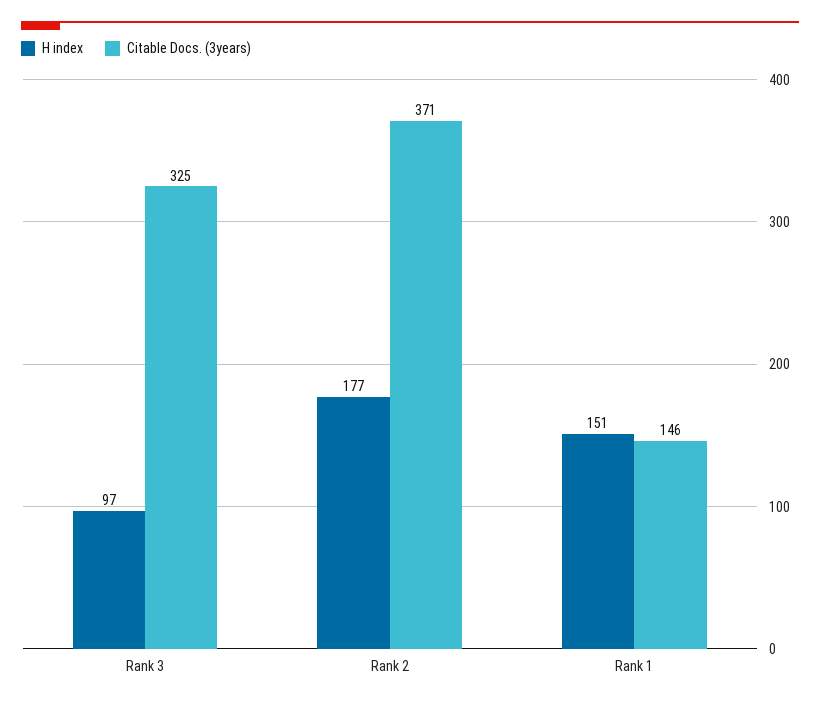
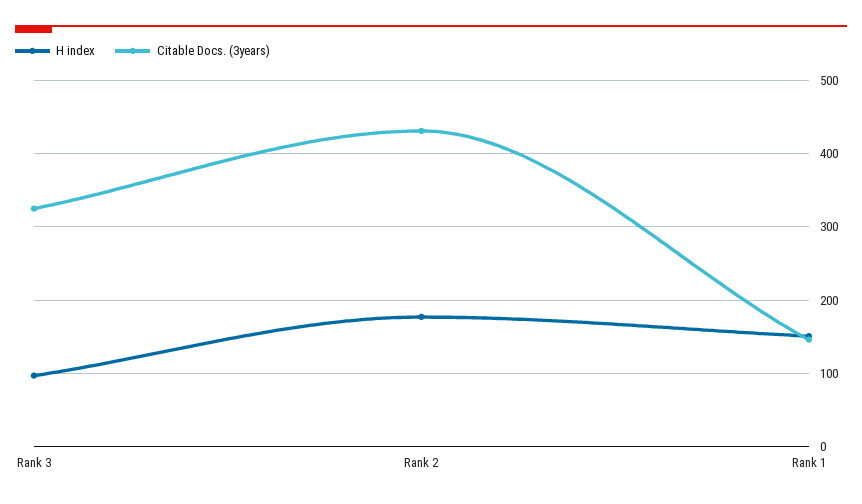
Citable Docs. (3years), Rank 2: 371 -> 430

